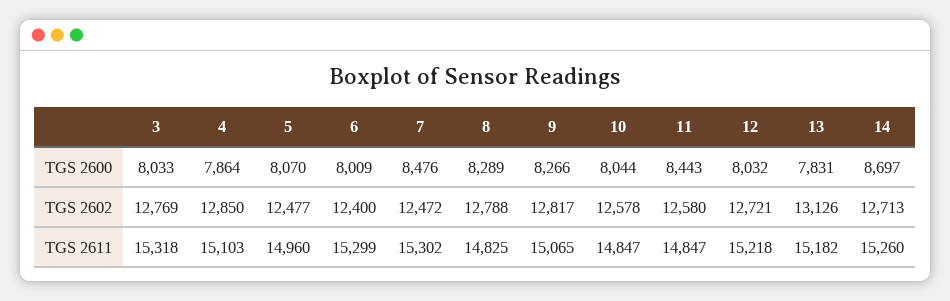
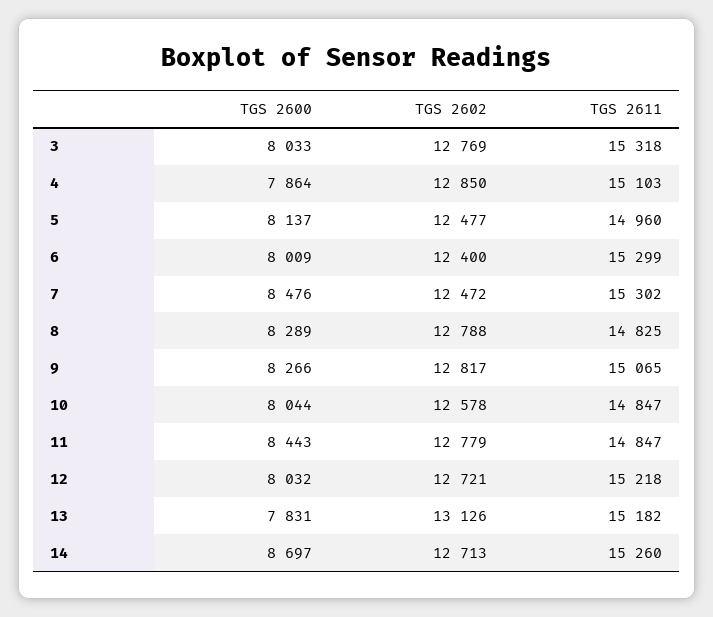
5, TGS 2600: 8070 -> 8137
11, TGS 2602: 12580 -> 12779

